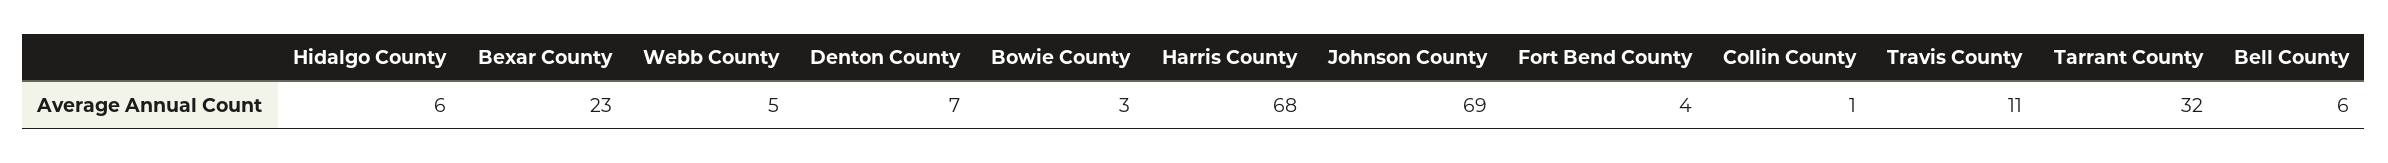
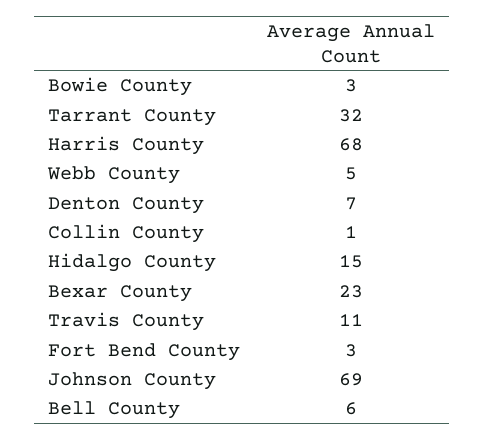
Hidalgo County: 6 -> 15
Fort Bend County: 4 -> 3

